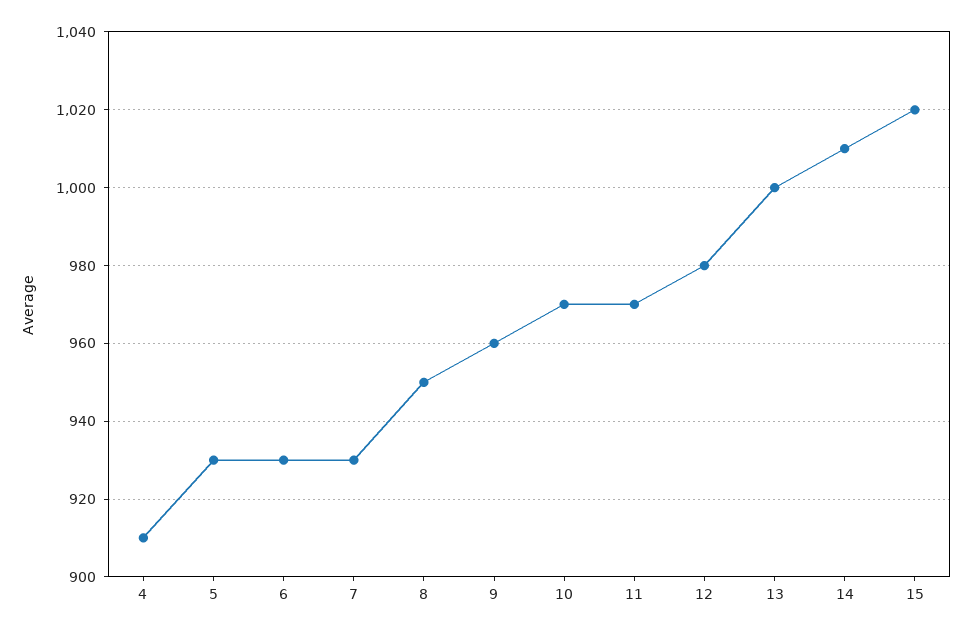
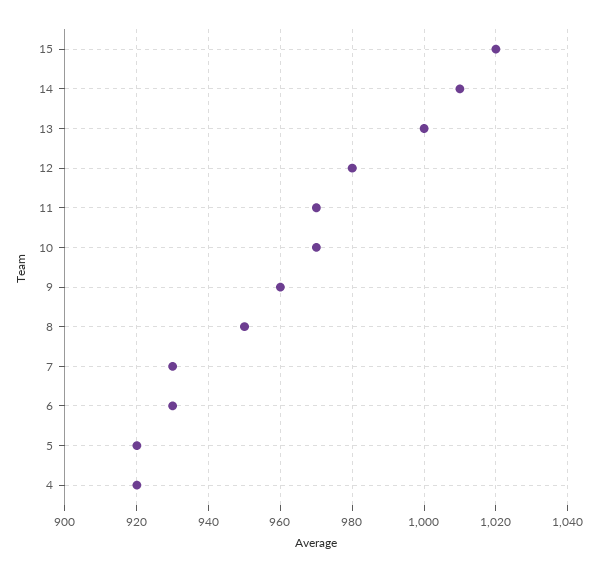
4: 910 -> 920
5: 930 -> 920

